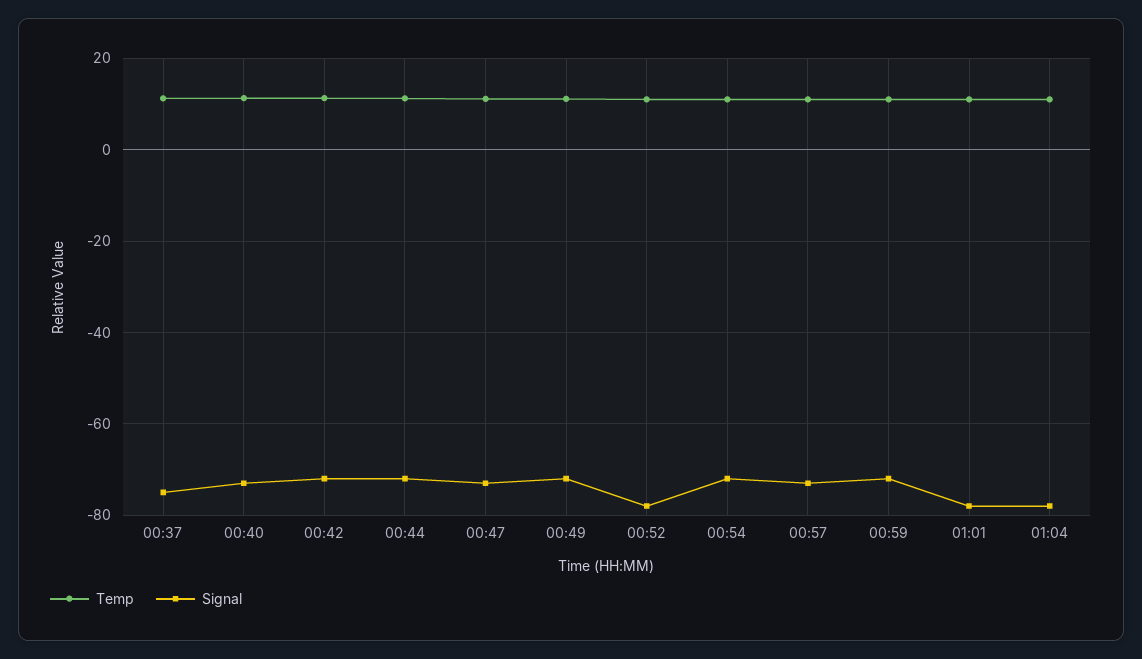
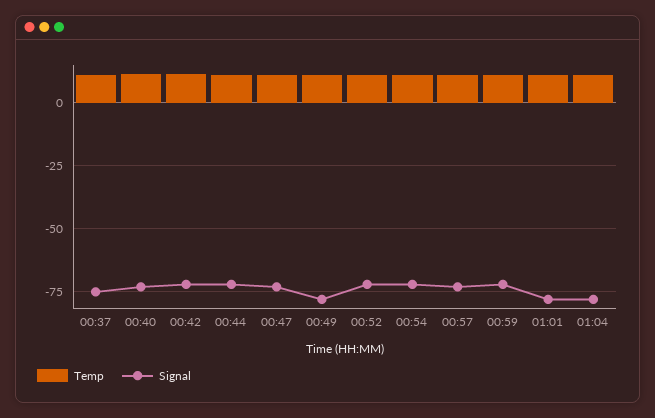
Signal, 00:49: -72 -> -77.5
Signal, 00:52: -78 -> -72.5

